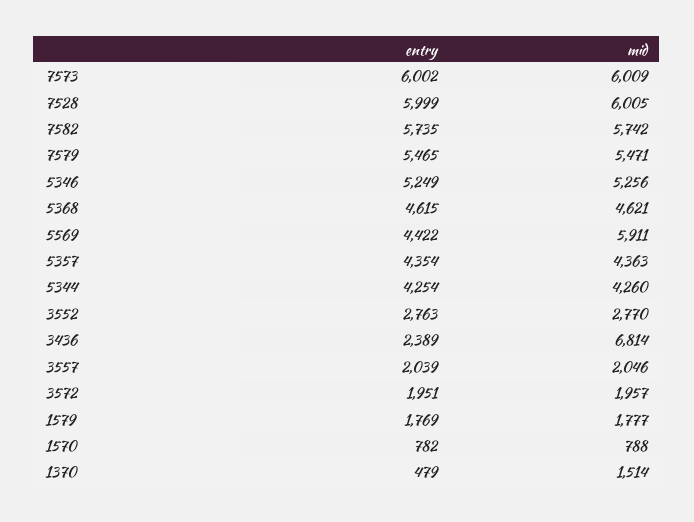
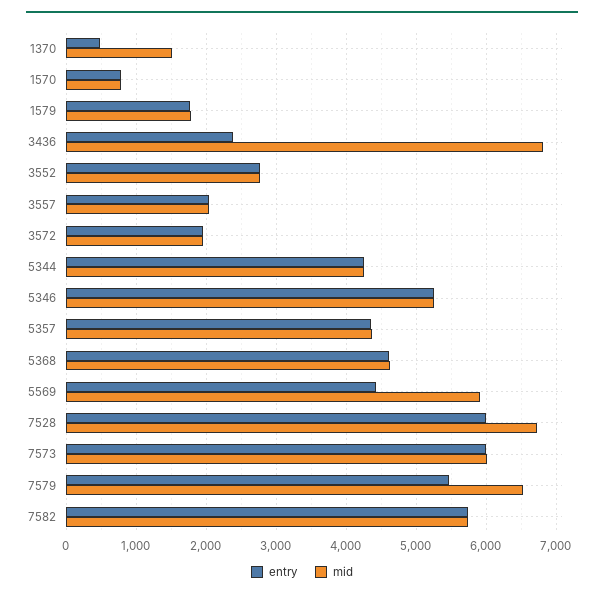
mid, 7528: 6005 -> 6700
mid, 7579: 5471 -> 6500

